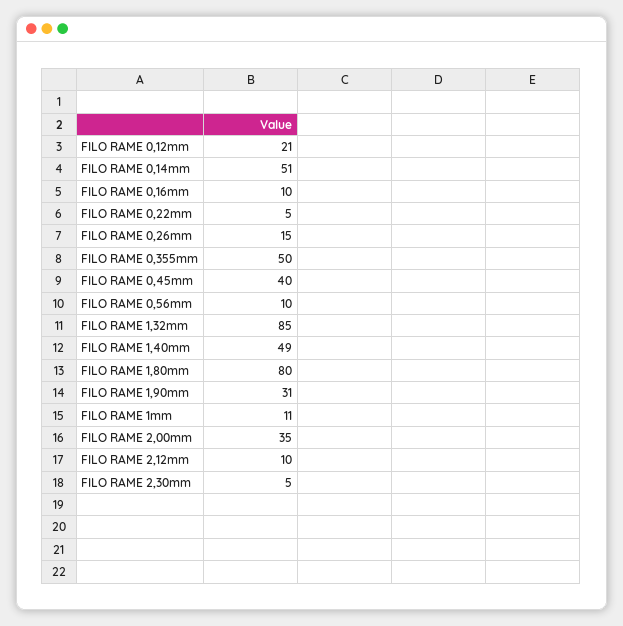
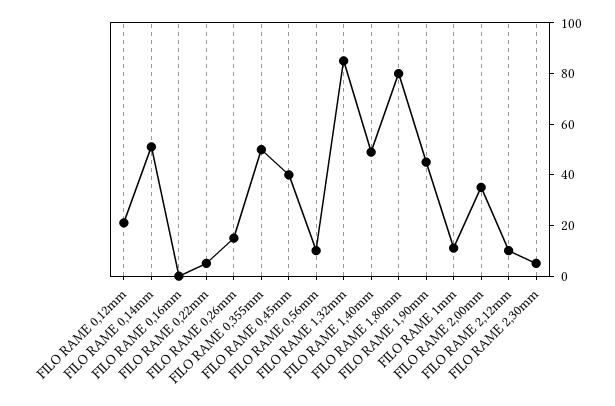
FILO RAME 0,16mm: 10 -> 0
FILO RAME 1,90mm: 31 -> 45

